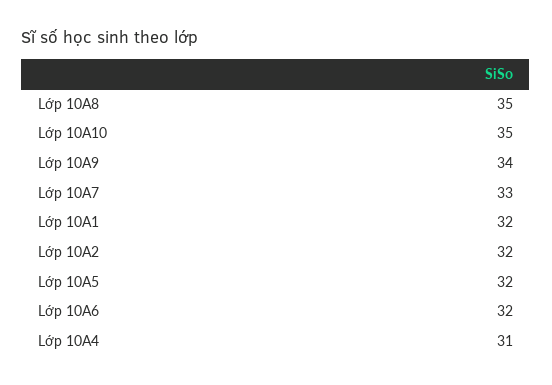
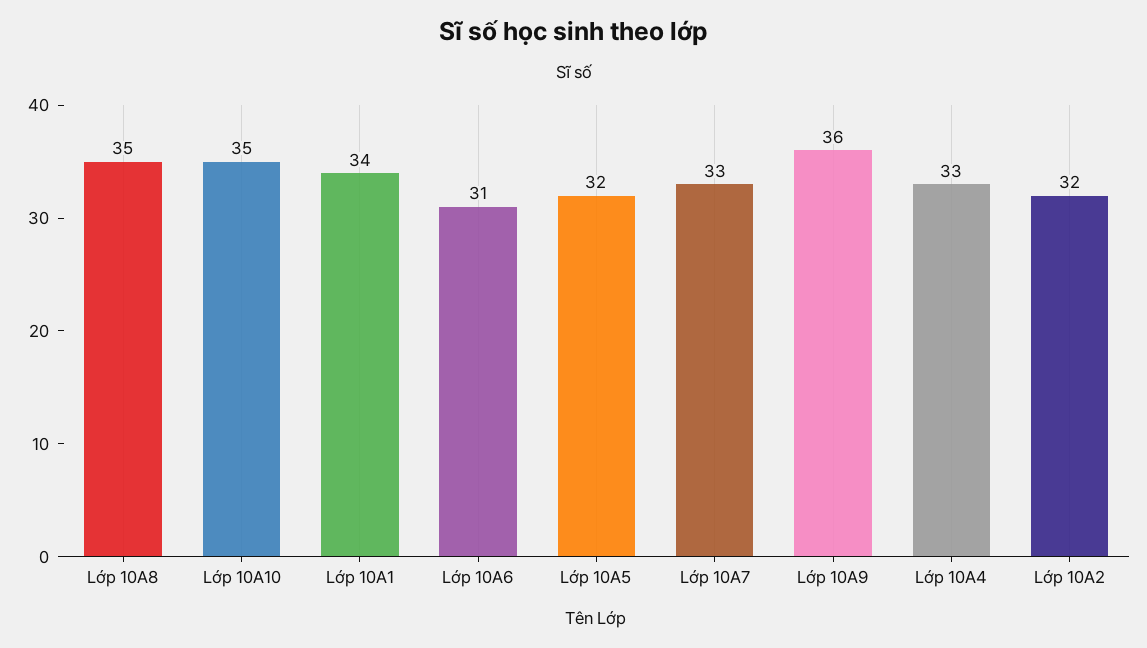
Lớp 10A9: 34 -> 36
Lớp 10A1: 32 -> 34
Lớp 10A6: 32 -> 31
Lớp 10A4: 31 -> 33

